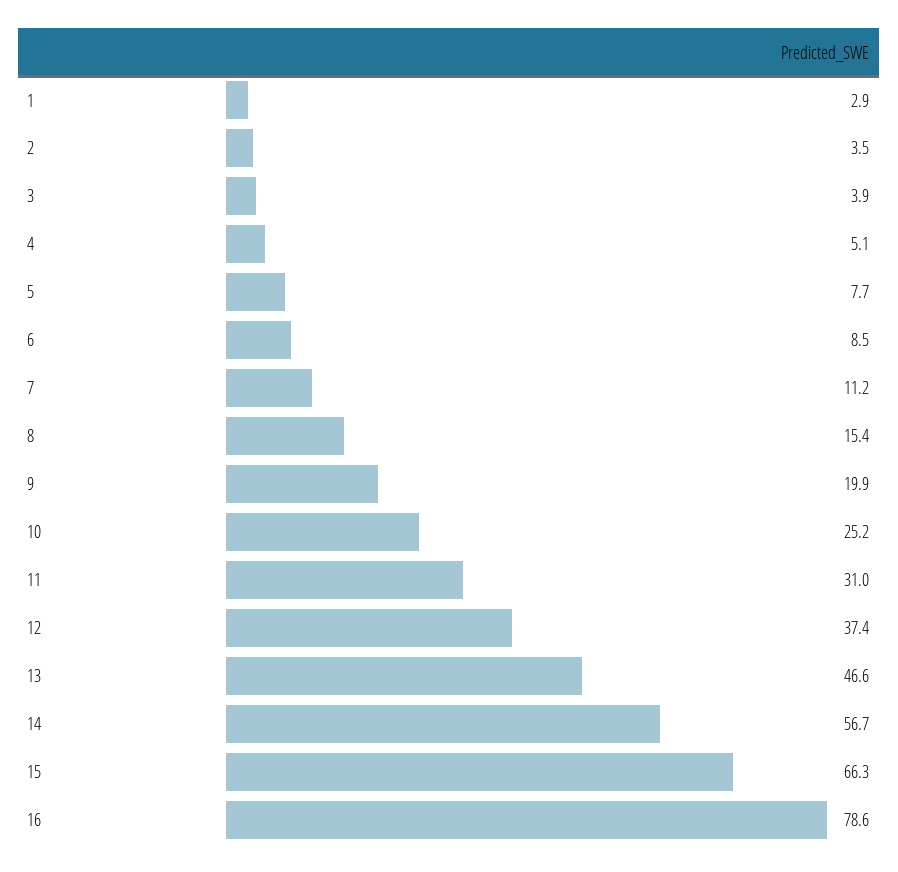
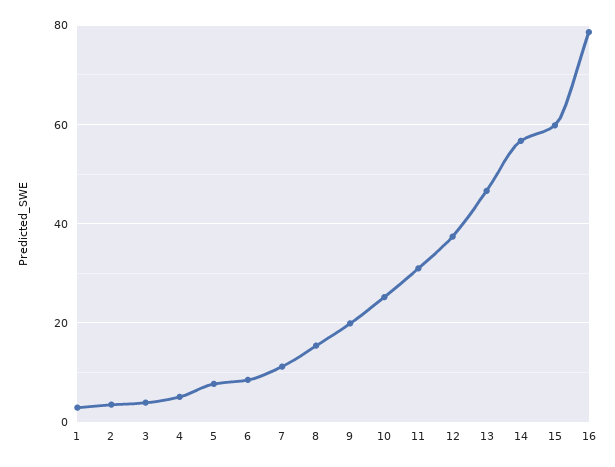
15: 66.3 -> 60

